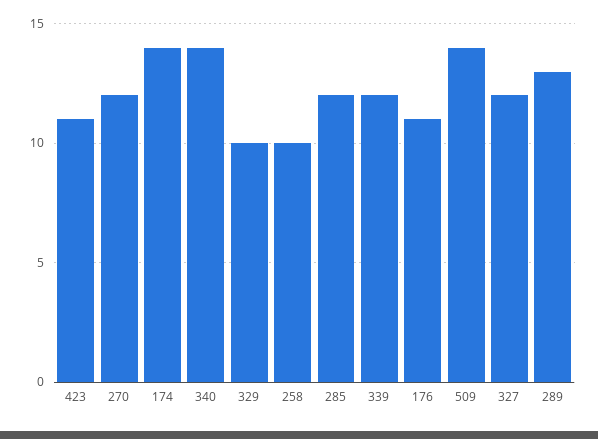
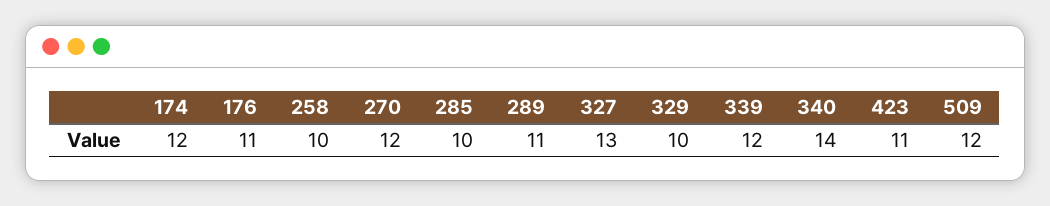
174: 14 -> 12
285: 12 -> 10
509: 14 -> 12
327: 12 -> 13
289: 13 -> 11

